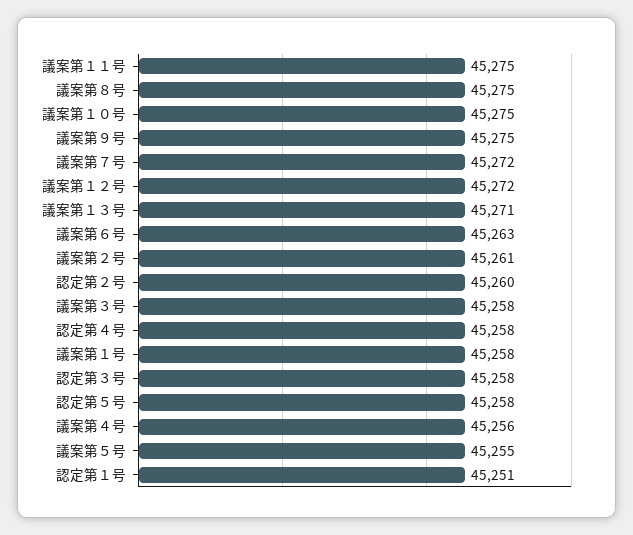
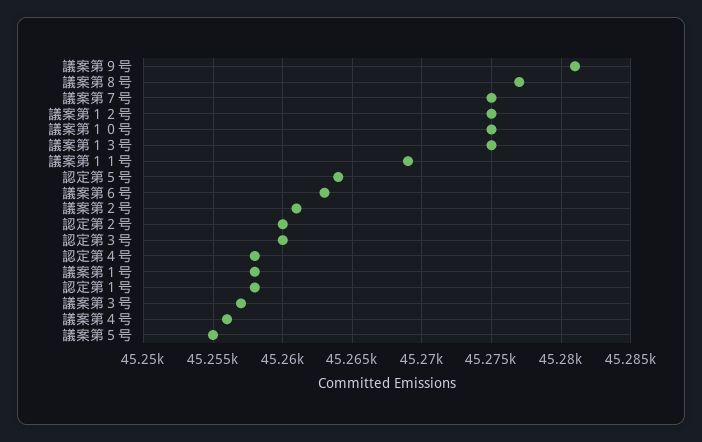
議案第１１号: 45275 -> 45269
議案第８号: 45275 -> 45277
議案第９号: 45275 -> 45281
議案第７号: 45272 -> 45275
議案第１２号: 45272 -> 45275
議案第１３号: 45271 -> 45275
議案第３号: 45258 -> 45257
認定第３号: 45258 -> 45260
認定第５号: 45258 -> 45264
認定第１号: 45251 -> 45258

